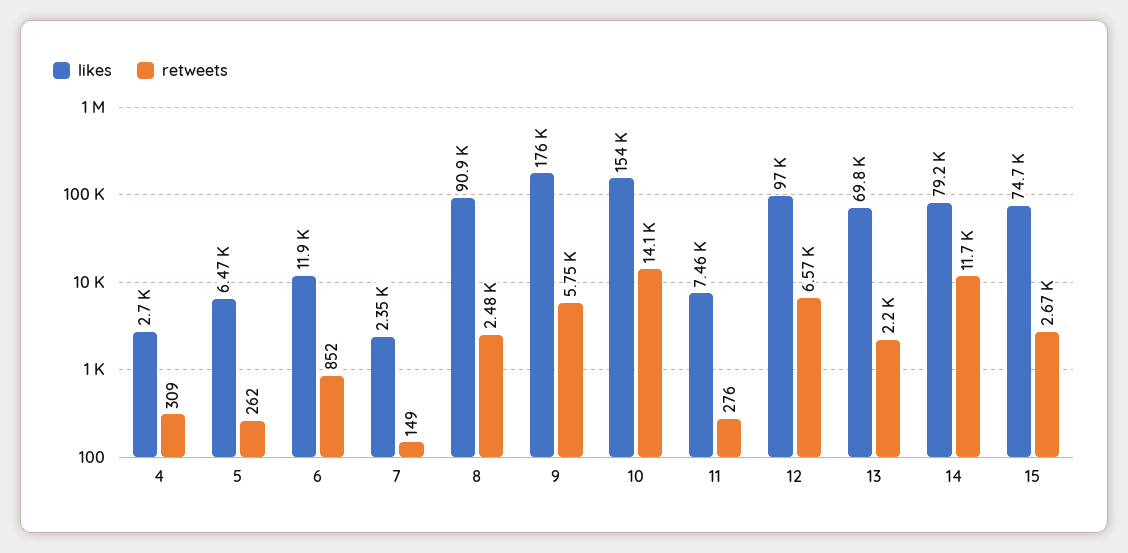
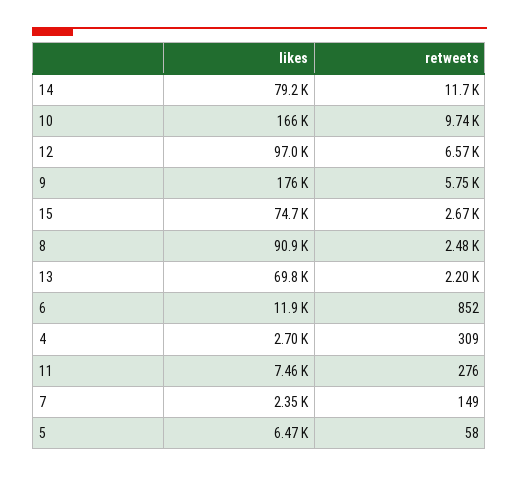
retweets, 5: 262 -> 58
likes, 10: 154000 -> 166000
retweets, 10: 14100 -> 9740

